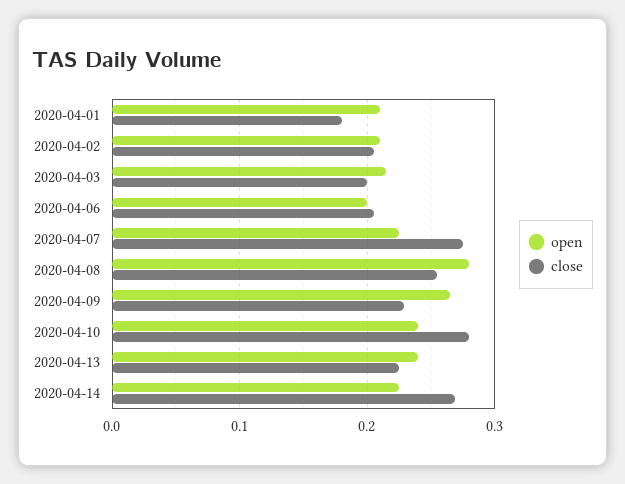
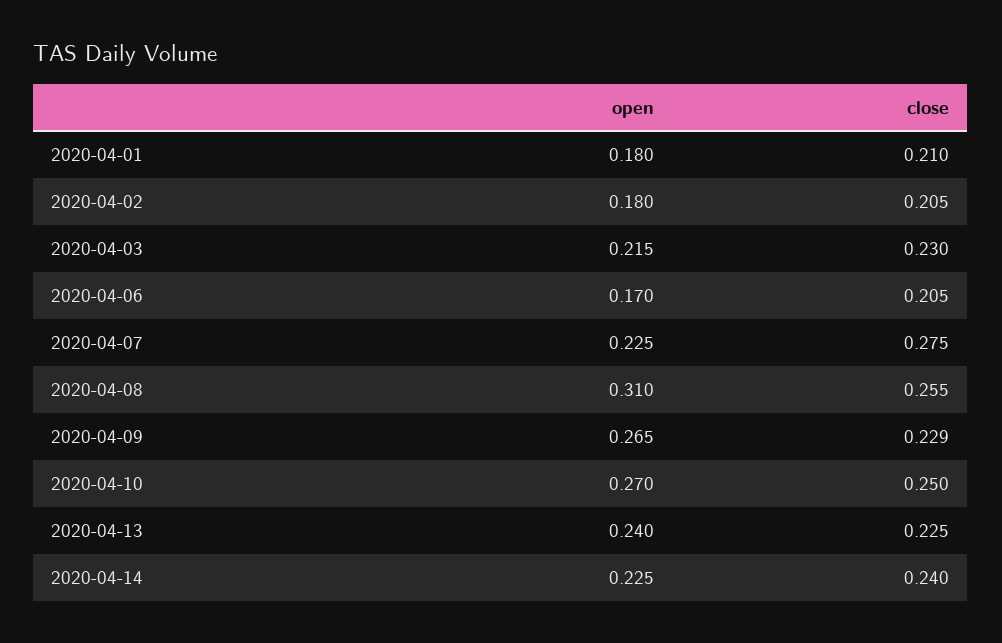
open, 2020-04-01: 0.21 -> 0.18
close, 2020-04-01: 0.18 -> 0.21
open, 2020-04-02: 0.21 -> 0.18
close, 2020-04-03: 0.2 -> 0.23
open, 2020-04-06: 0.2 -> 0.17
open, 2020-04-08: 0.28 -> 0.31
open, 2020-04-10: 0.24 -> 0.27
close, 2020-04-10: 0.28 -> 0.25
close, 2020-04-14: 0.27 -> 0.24

